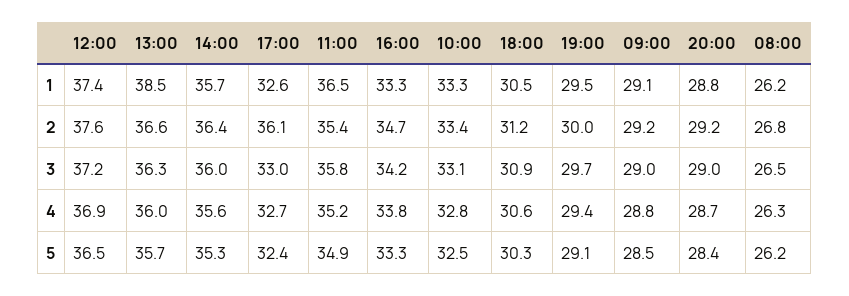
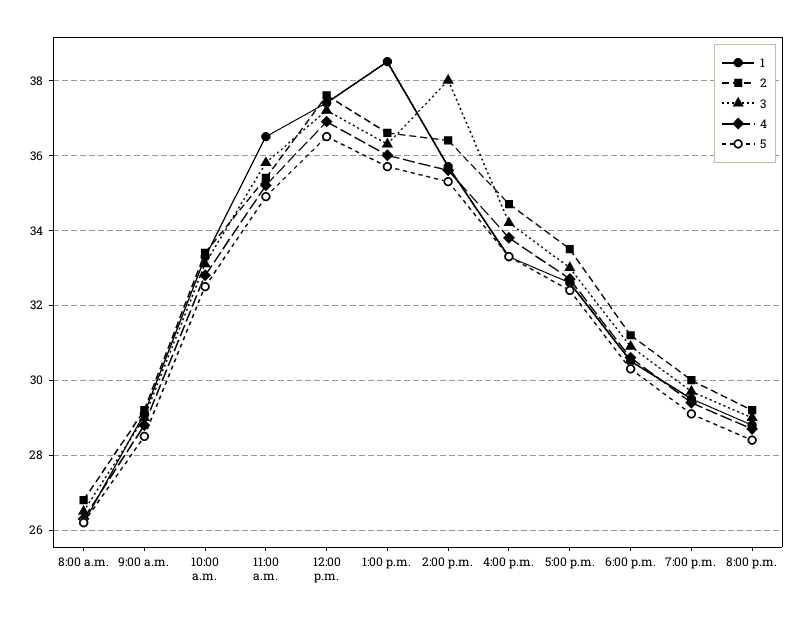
2, 17:00: 36.1 -> 33.5
3, 14:00: 36 -> 38

